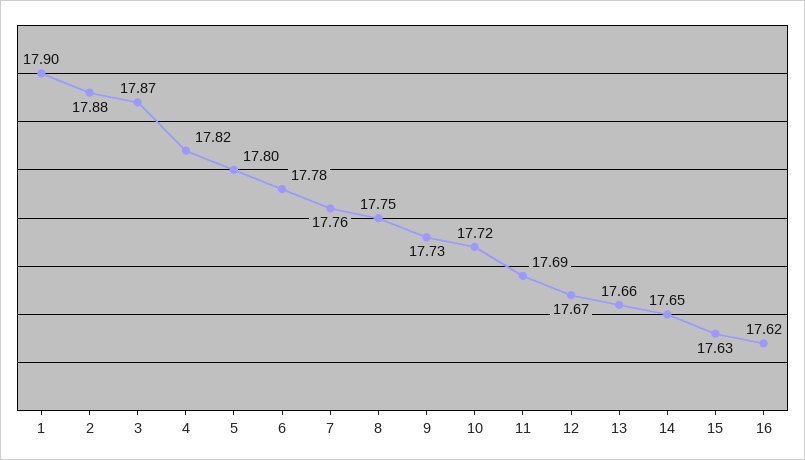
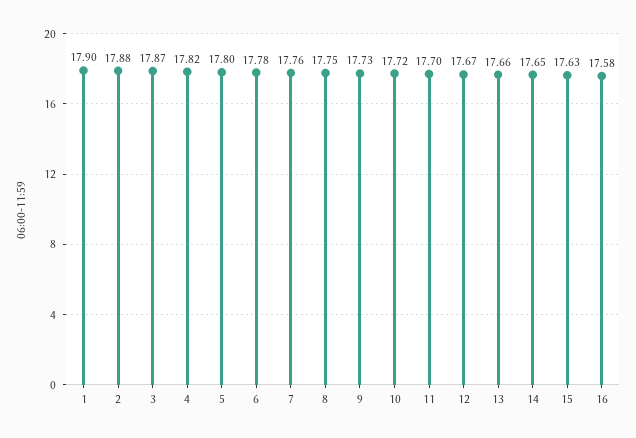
11: 17.69 -> 17.7
16: 17.62 -> 17.58

